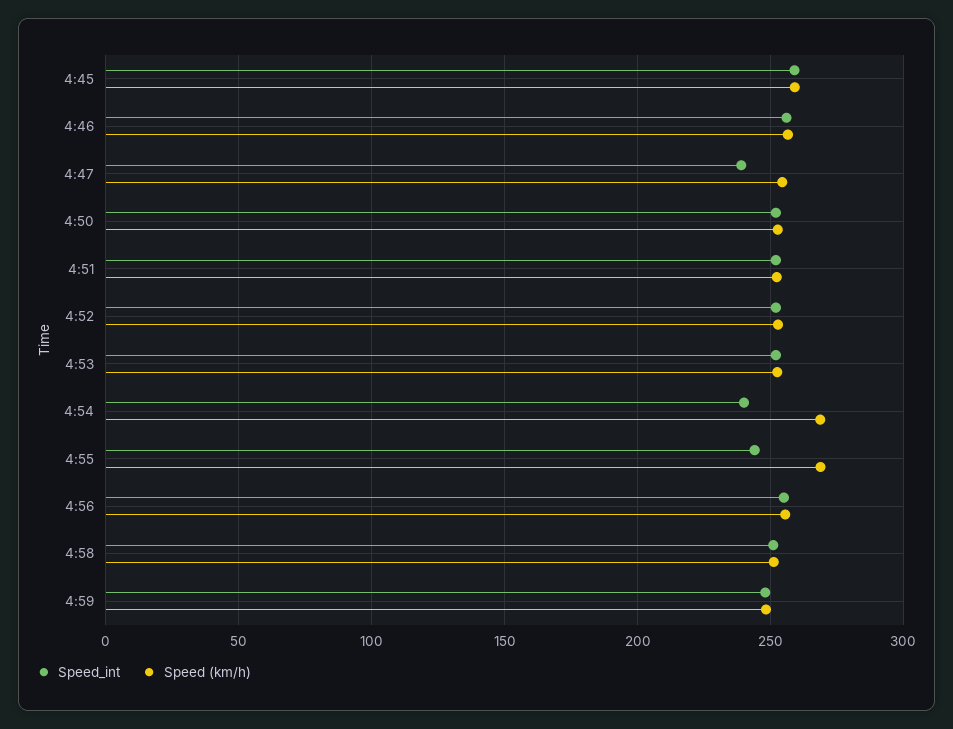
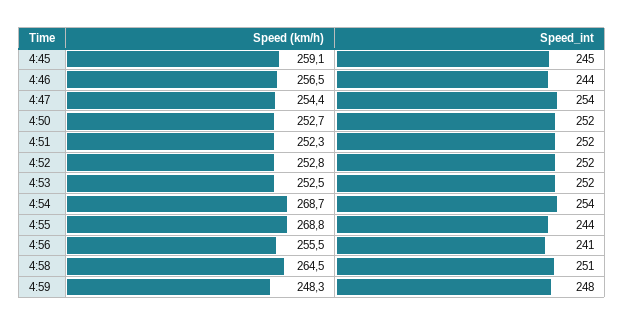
Speed_int, 4:45: 260 -> 245
Speed_int, 4:46: 255 -> 244
Speed_int, 4:47: 240 -> 254
Speed_int, 4:54: 240 -> 254
Speed_int, 4:56: 255 -> 241
Speed (km/h), 4:58: 250 -> 264.5

